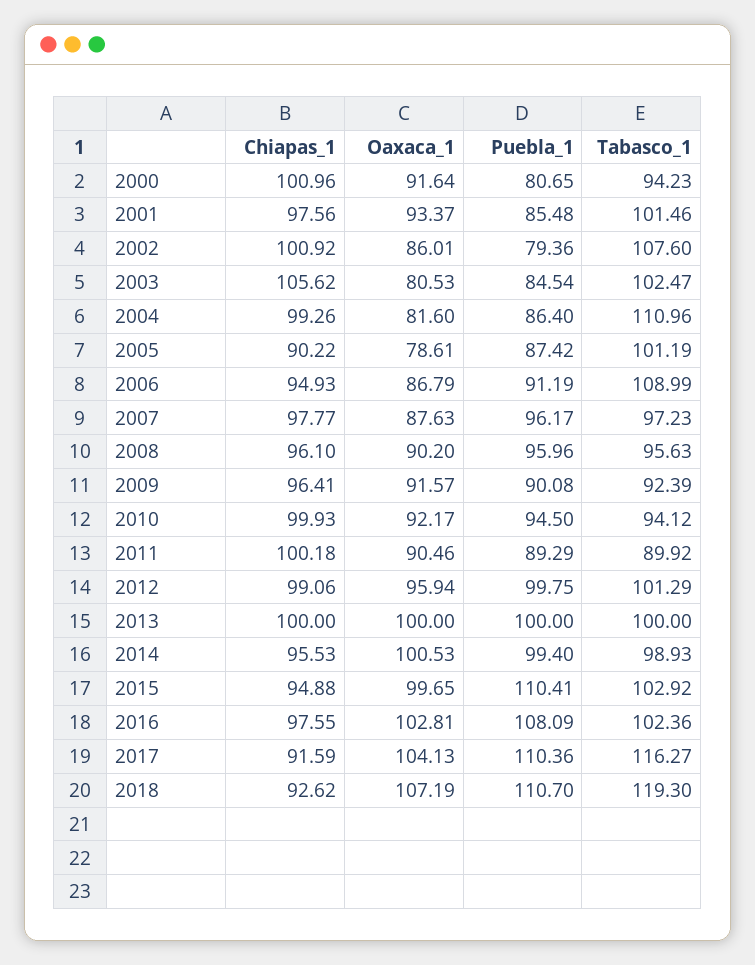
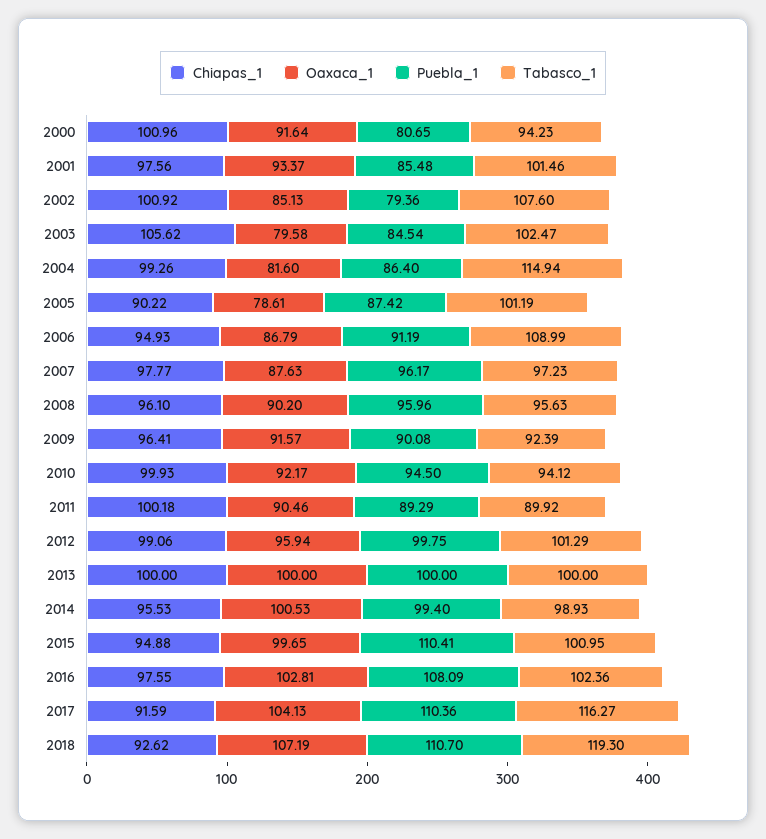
Oaxaca_1, 2002: 86.01 -> 85.13
Oaxaca_1, 2003: 80.53 -> 79.58
Tabasco_1, 2004: 110.96 -> 114.94
Tabasco_1, 2015: 102.92 -> 100.95

